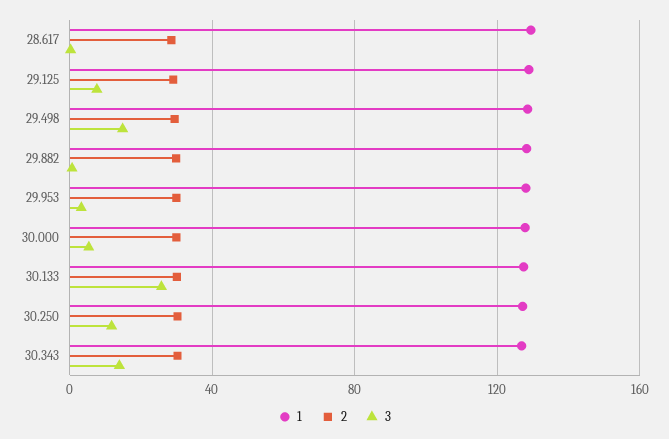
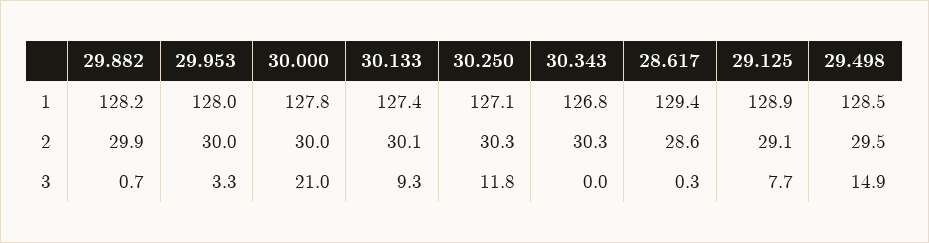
3, 30.000: 5 -> 21
3, 30.133: 25 -> 9.3
3, 30.343: 15 -> 0

